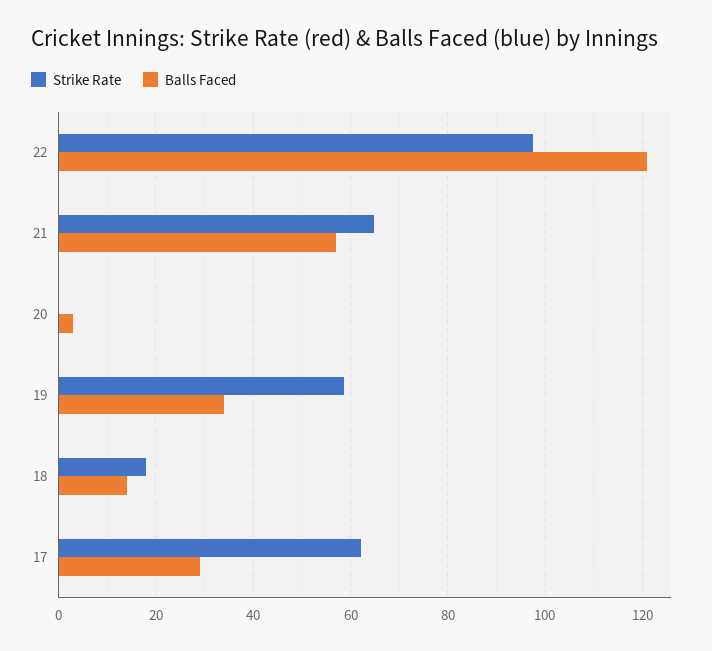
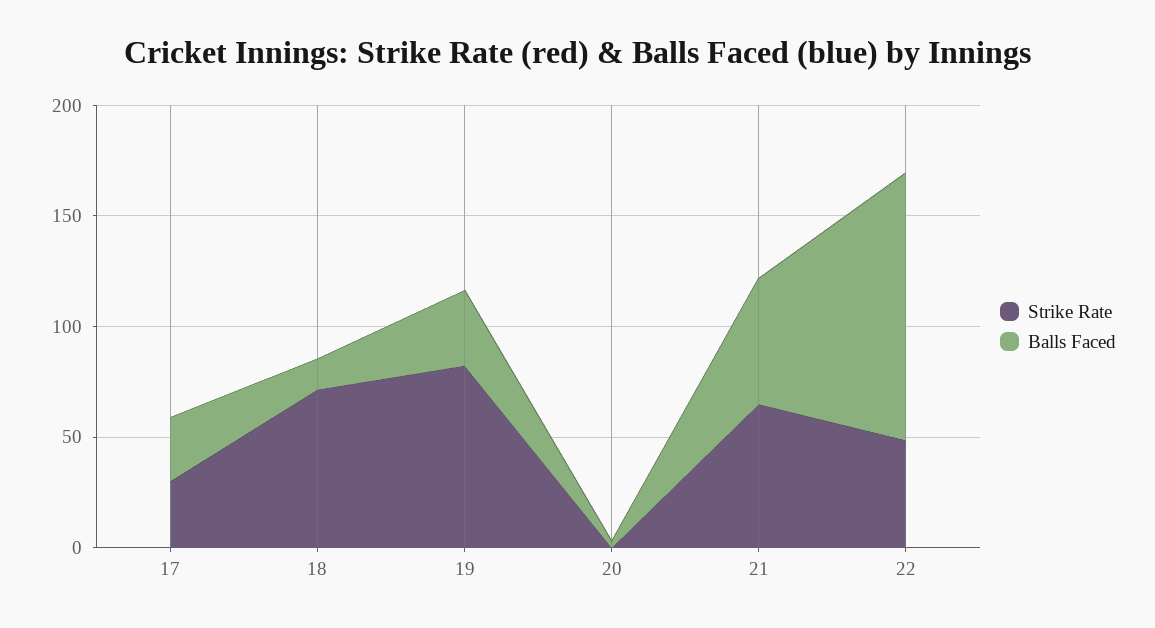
Strike Rate, 22: 98 -> 50
Strike Rate, 19: 58 -> 80
Strike Rate, 18: 18 -> 70
Strike Rate, 17: 62 -> 30

